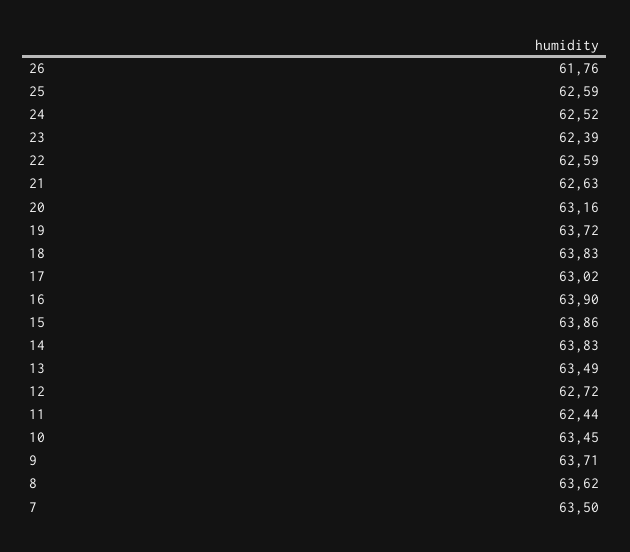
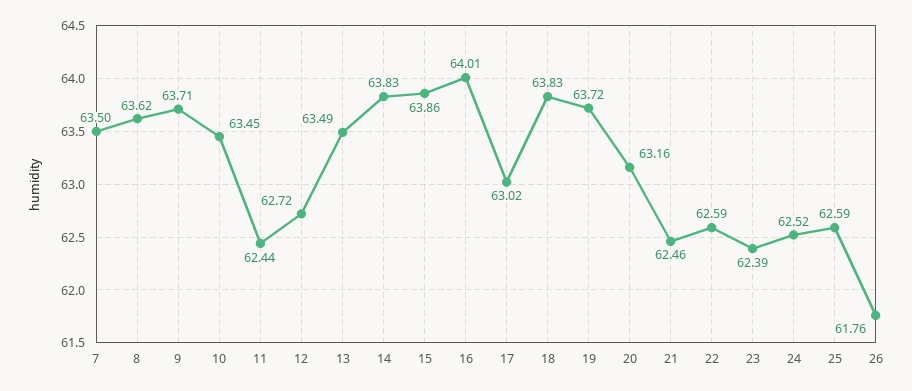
21: 62.63 -> 62.46
16: 63.9 -> 64.01

